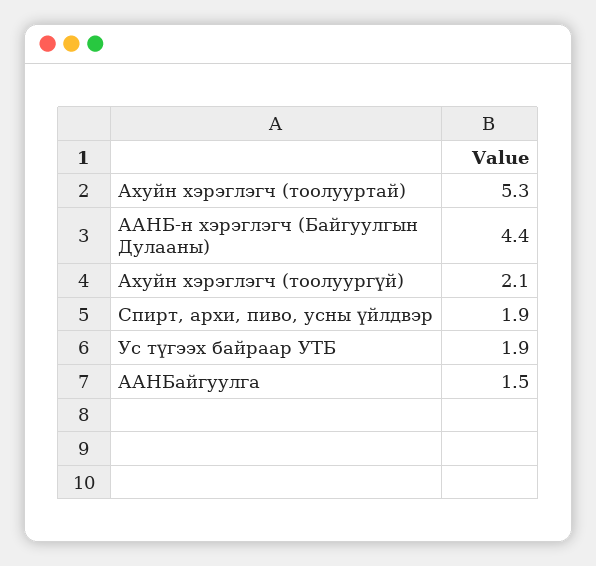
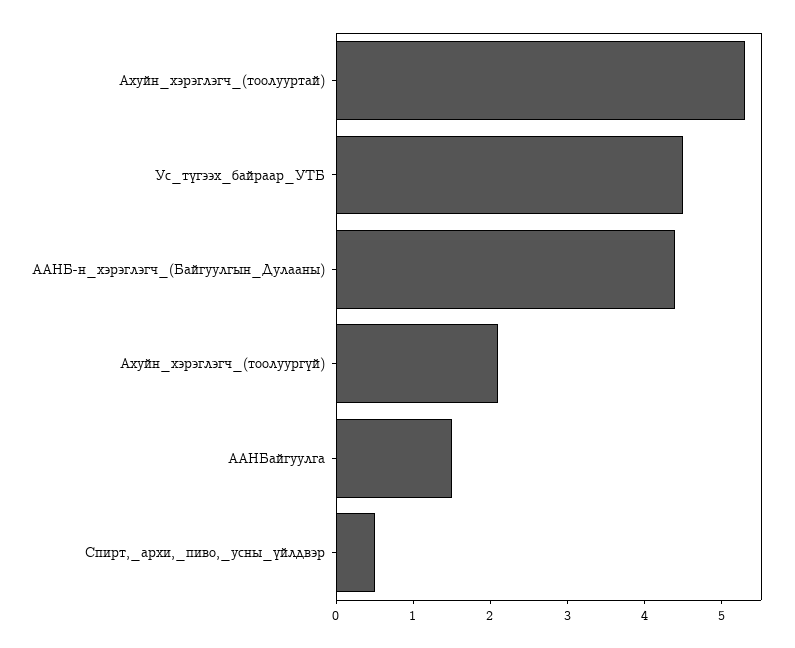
Спирт, архи, пиво, усны үйлдвэр: 1.9 -> 0.5
Ус түгээх байраар УТБ: 1.9 -> 4.5

